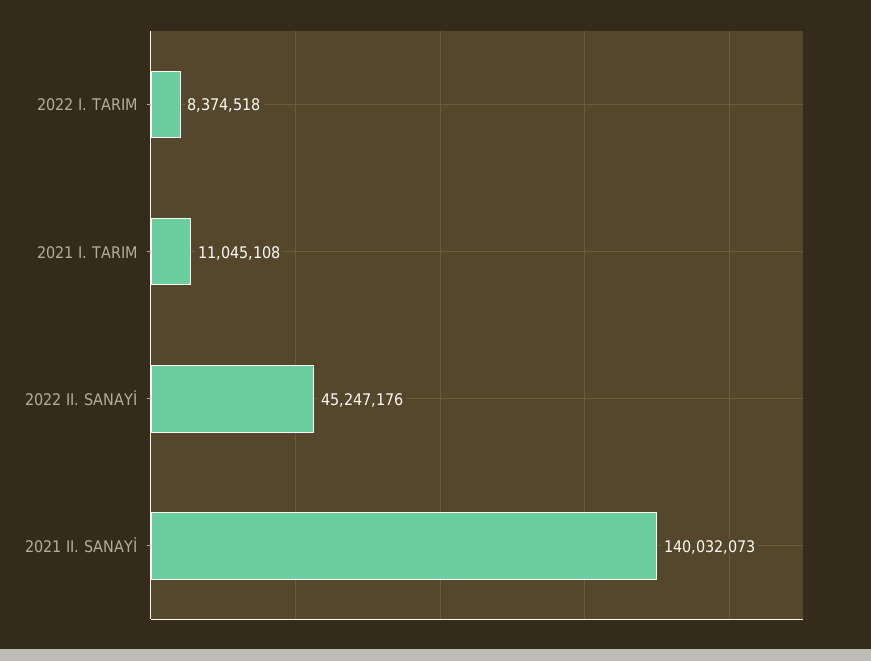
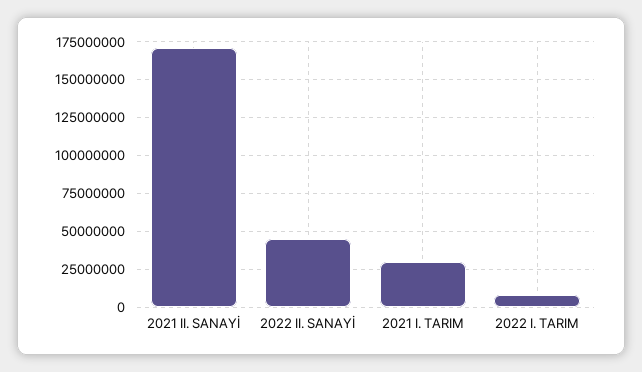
2021 I. TARIM: 11045108 -> 30000000
2021 II. SANAYİ: 140032073 -> 170000000

